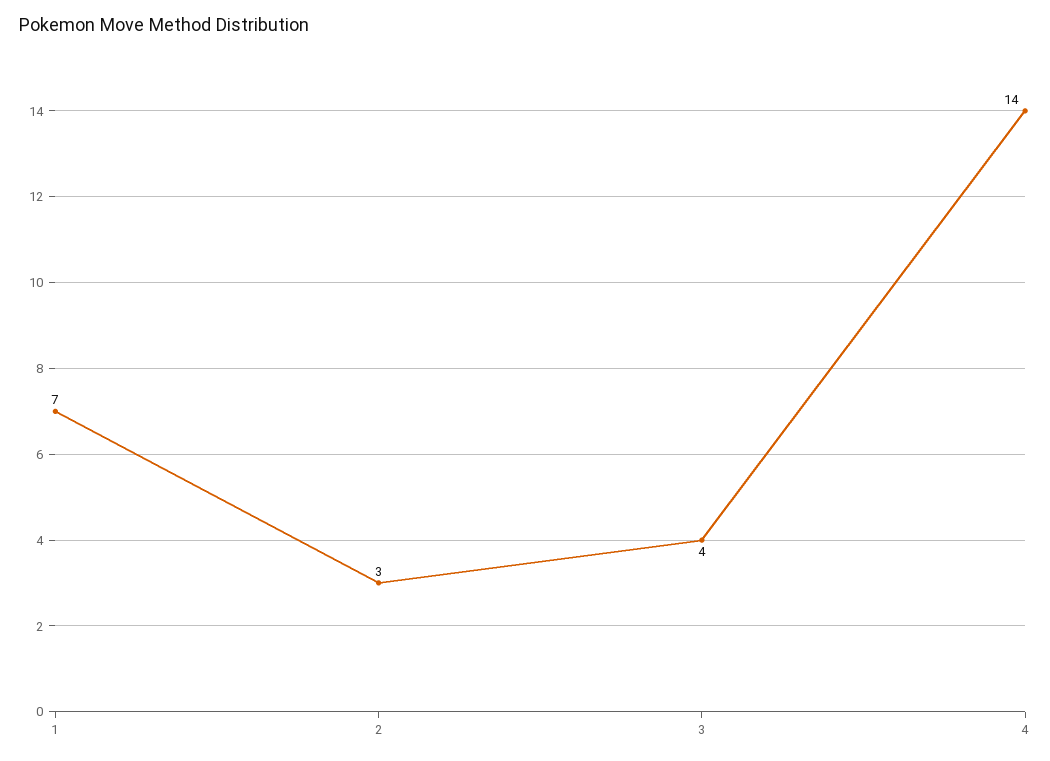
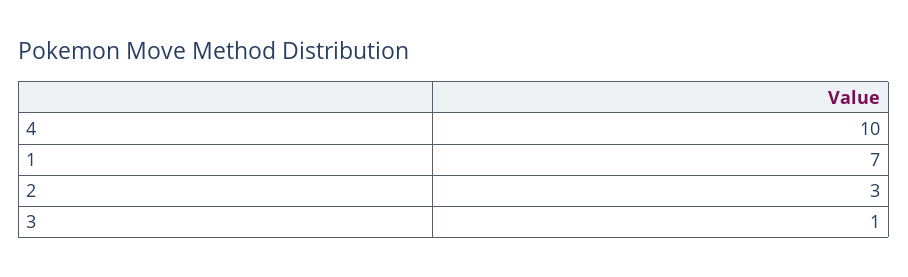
3: 4 -> 1
4: 14 -> 10

